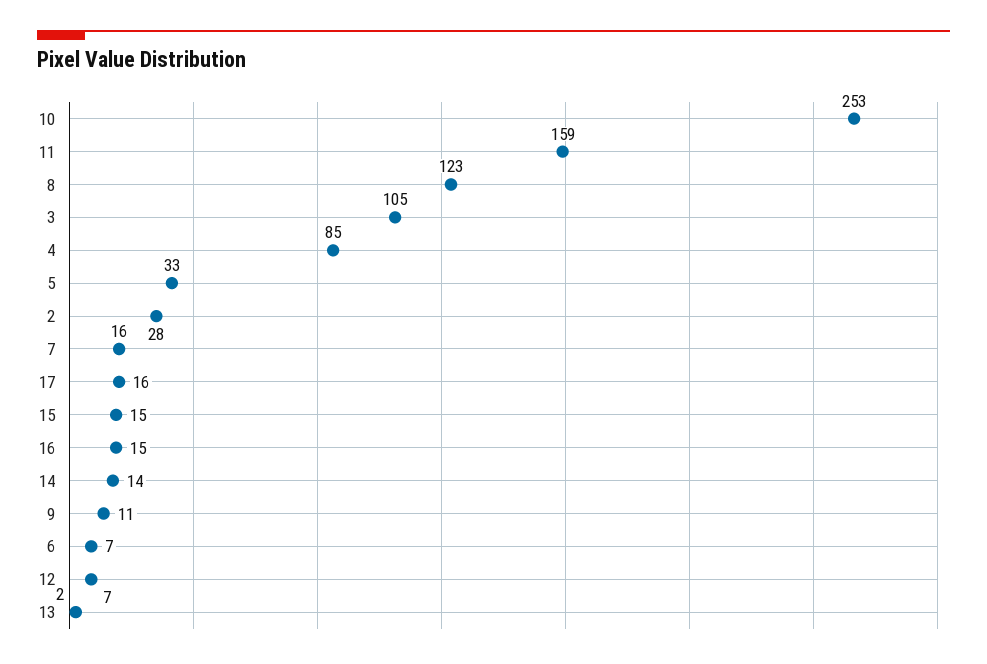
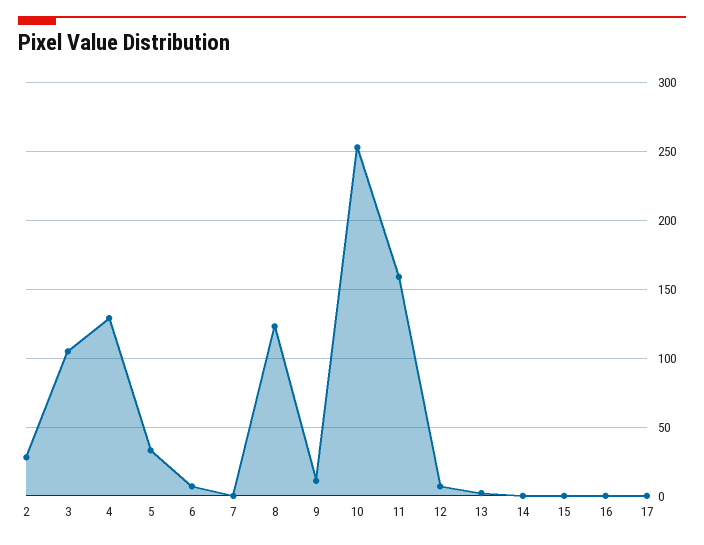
4: 85 -> 130
7: 16 -> 0
17: 16 -> 0
15: 15 -> 0
16: 15 -> 0
14: 14 -> 0

